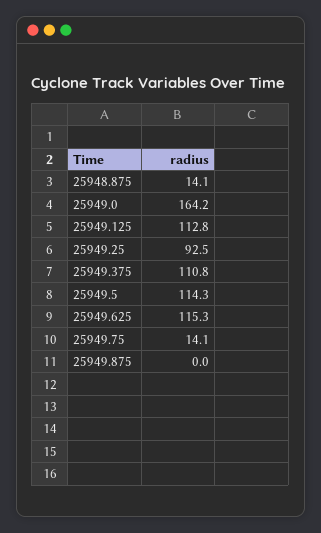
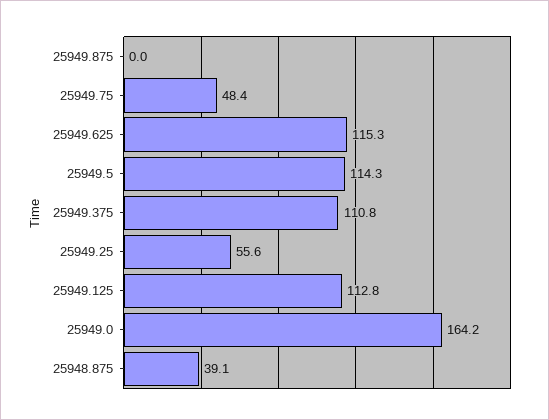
25948.875: 14.1 -> 39.1
25949.25: 92.5 -> 55.6
25949.75: 14.1 -> 48.4

